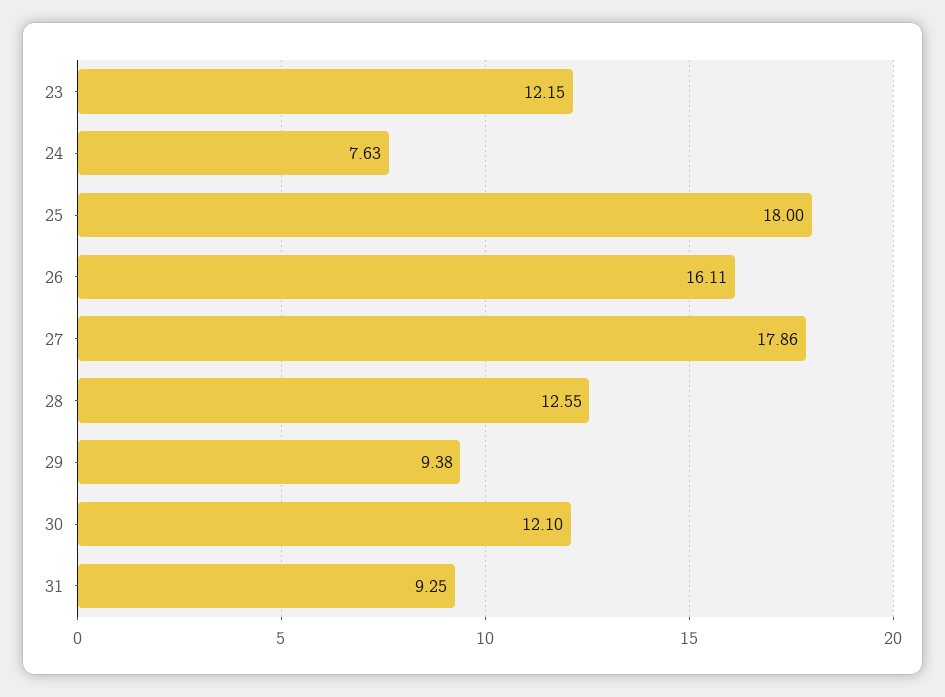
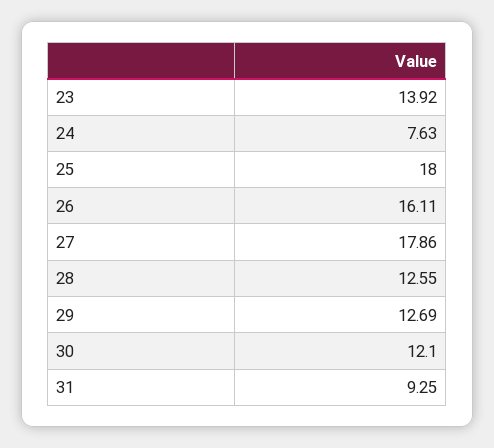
23: 12.15 -> 13.92
29: 9.38 -> 12.69

